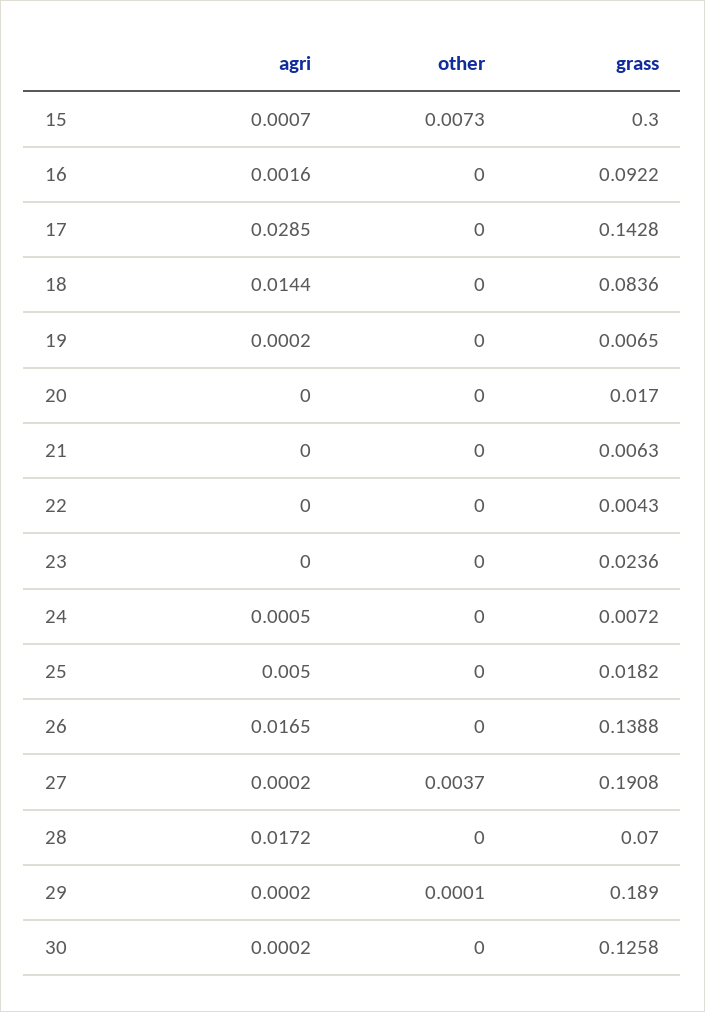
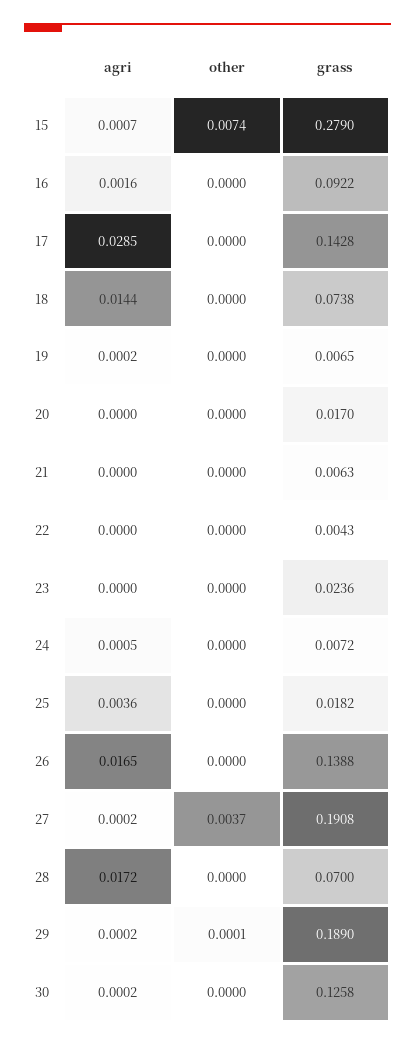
other, 15: 0.0073 -> 0.0074
grass, 15: 0.3 -> 0.279
grass, 18: 0.0836 -> 0.0738
agri, 25: 0.005 -> 0.0036

